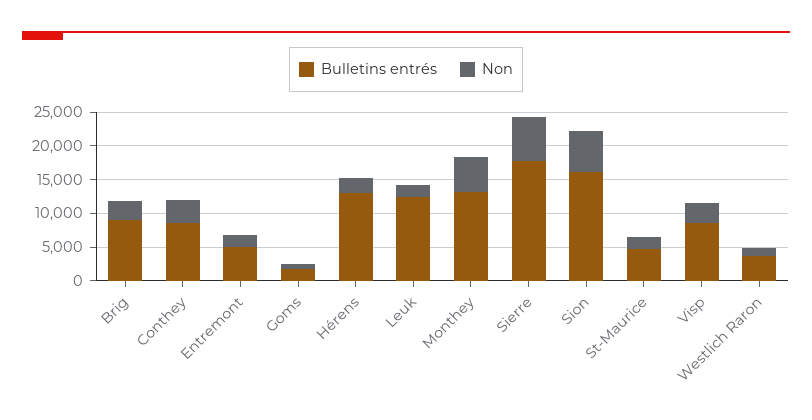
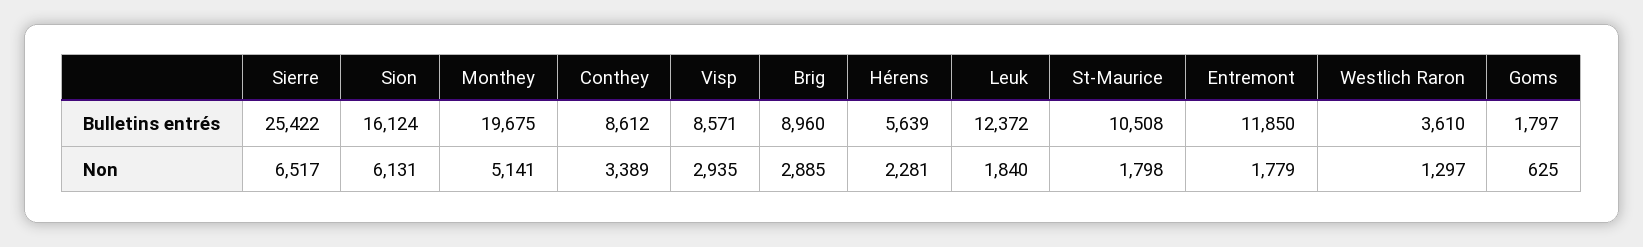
Bulletins entrés, Entremont: 5000 -> 11850
Bulletins entrés, Hérens: 12500 -> 5639
Bulletins entrés, Monthey: 12500 -> 19675
Bulletins entrés, Sierre: 17500 -> 25422
Bulletins entrés, St-Maurice: 5000 -> 10508

